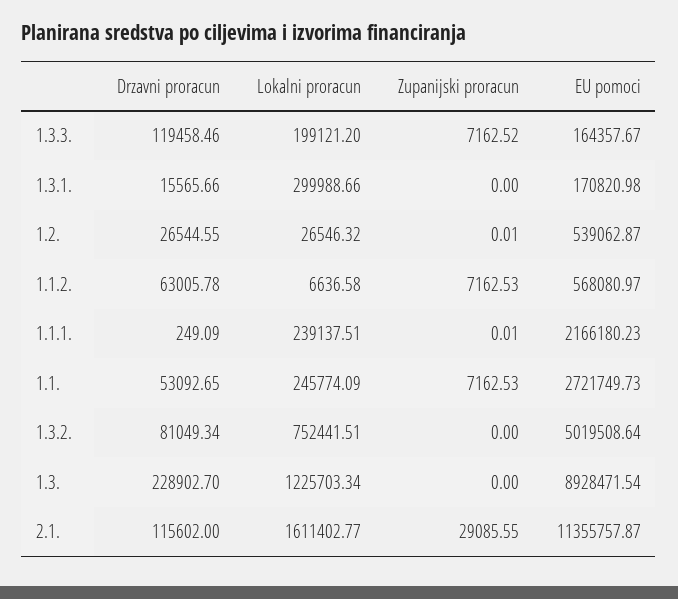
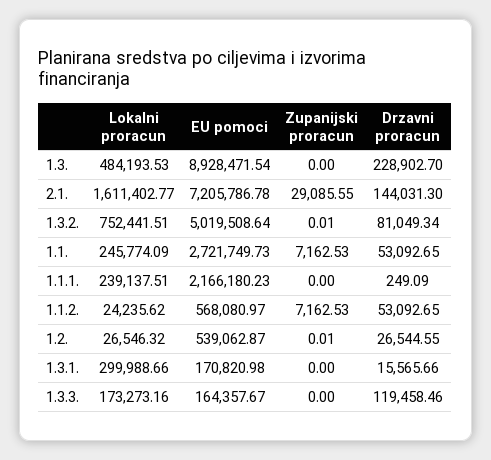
Lokalni proracun, 1.3.3.: 199121.2 -> 173273.16
Zupanijski proracun, 1.3.3.: 7162.52 -> 0
Drzavni proracun, 1.1.2.: 63005.78 -> 53092.65
Lokalni proracun, 1.1.2.: 6636.58 -> 24235.62
Zupanijski proracun, 1.1.1.: 0.01 -> 0
Zupanijski proracun, 1.3.2.: 0 -> 0.01
Lokalni proracun, 1.3.: 1225703.34 -> 484193.53
Drzavni proracun, 2.1.: 115602 -> 144031.3
EU pomoci, 2.1.: 11355757.87 -> 7205786.78

